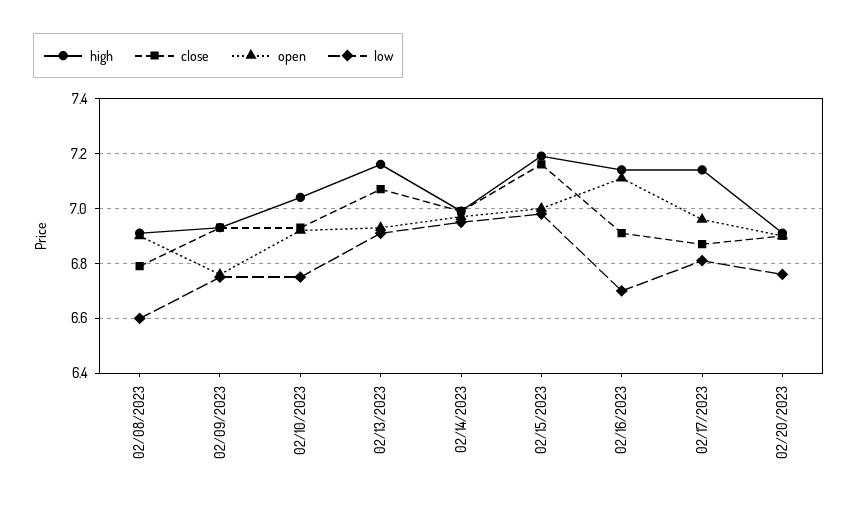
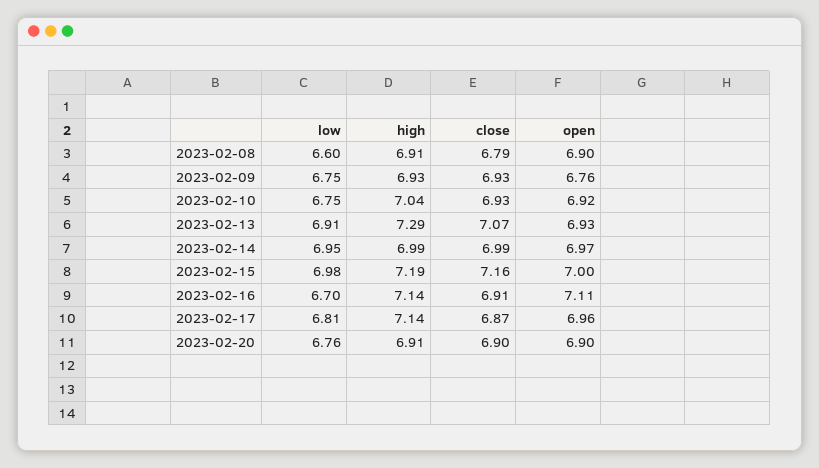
high, 02/13/2023: 7.15 -> 7.29

